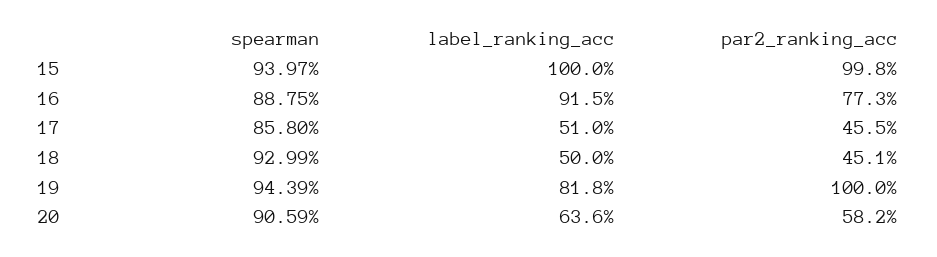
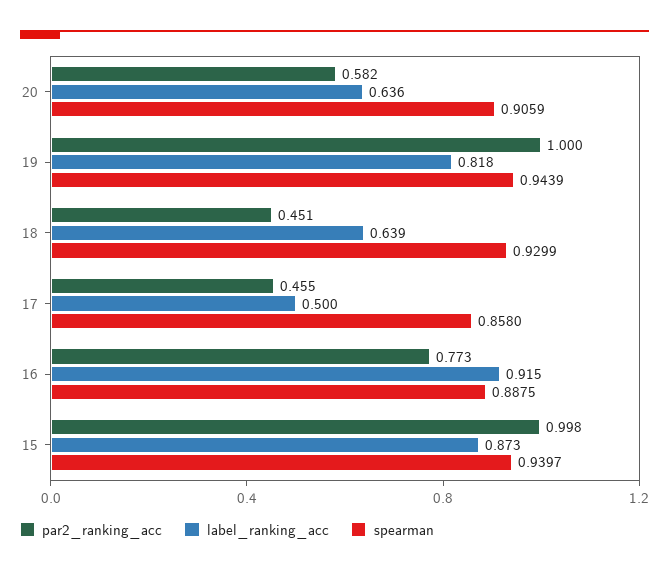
label_ranking_acc, 15: 1 -> 0.873
label_ranking_acc, 17: 0.51 -> 0.5
label_ranking_acc, 18: 0.5 -> 0.639

